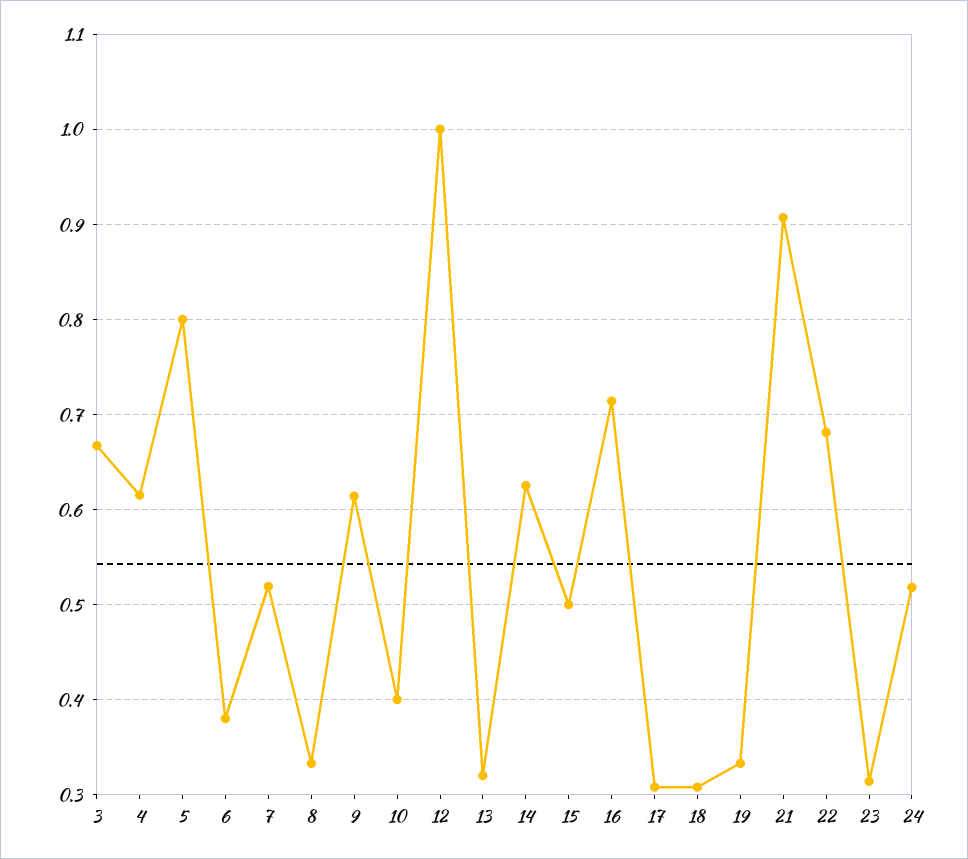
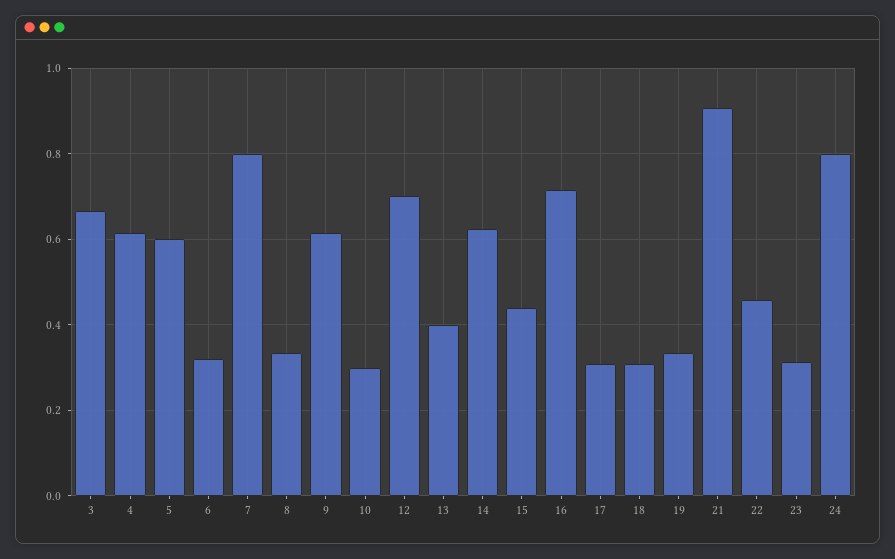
5: 0.8 -> 0.6
6: 0.38 -> 0.32
7: 0.52 -> 0.8
10: 0.4 -> 0.3
12: 1 -> 0.7
13: 0.32 -> 0.4
15: 0.5 -> 0.44
22: 0.68 -> 0.46
24: 0.52 -> 0.8

